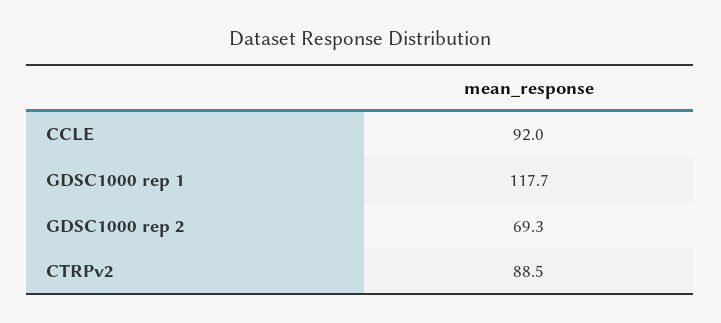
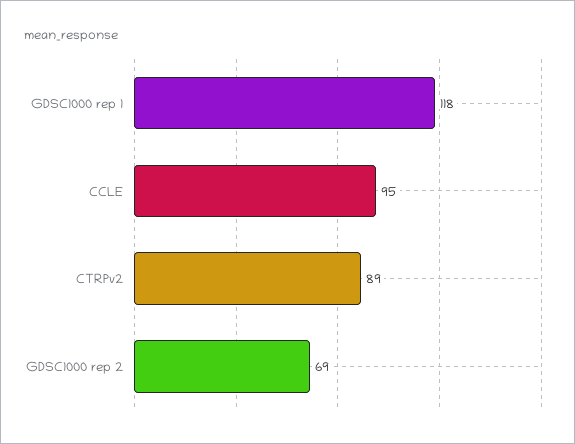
CCLE: 92 -> 95

